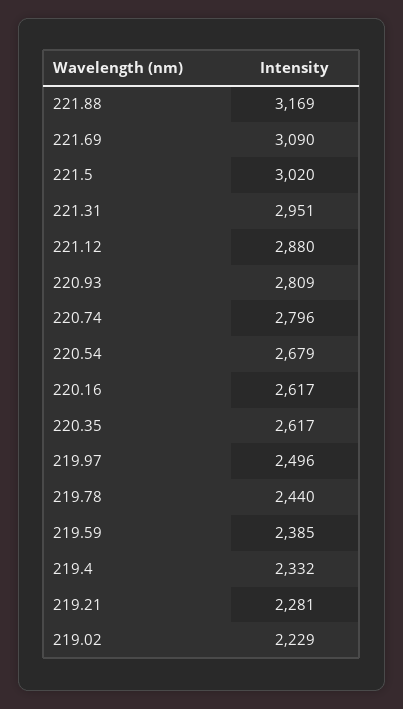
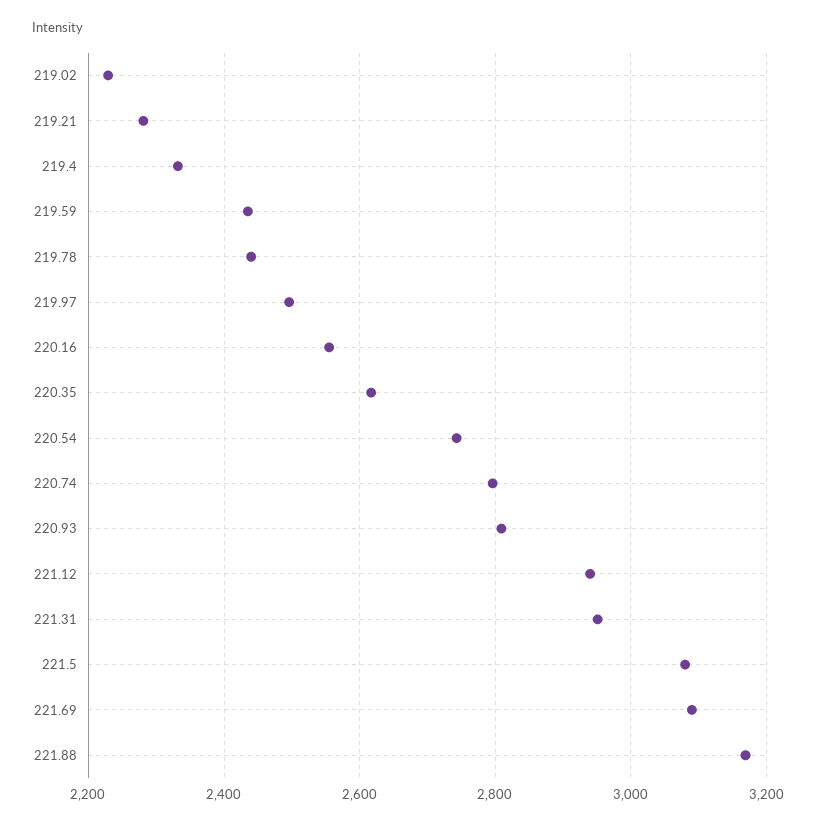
221.5: 3020 -> 3080
221.12: 2880 -> 2940
220.54: 2679 -> 2740
220.16: 2617 -> 2560
219.59: 2385 -> 2440

